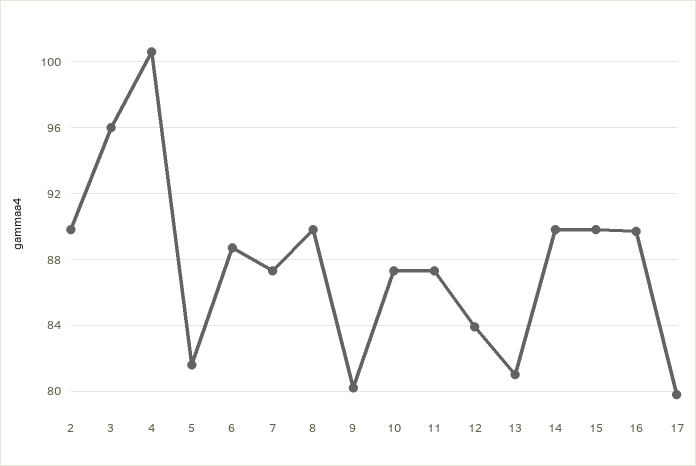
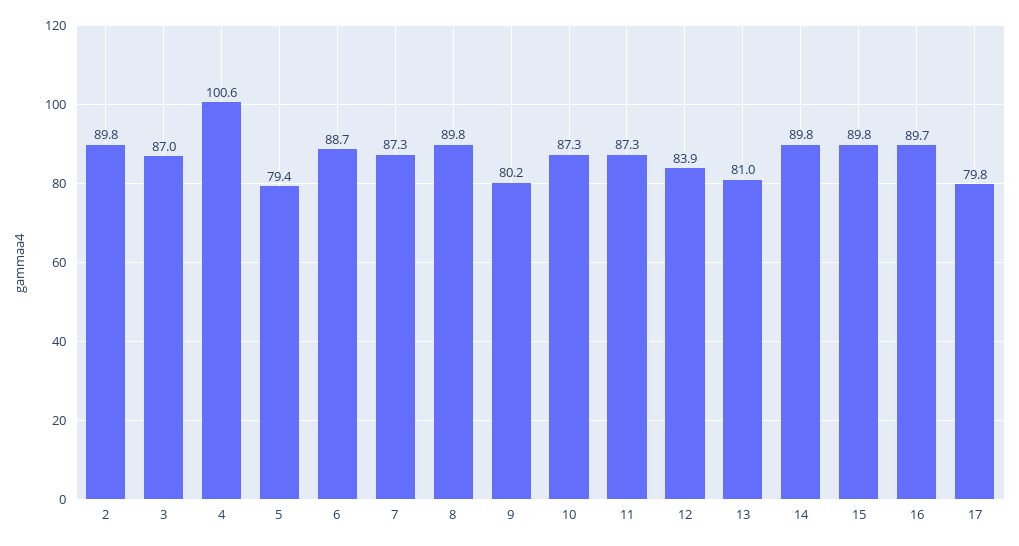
3: 96 -> 87
5: 81.5 -> 79.4

